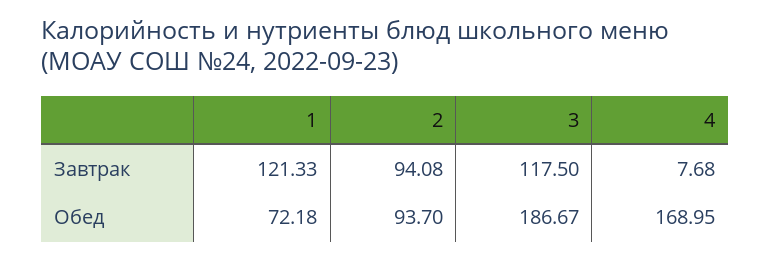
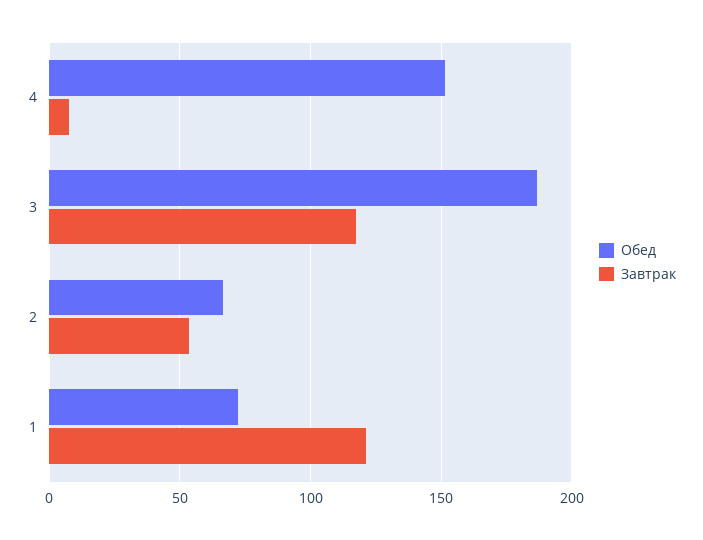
Завтрак, 2: 94.08 -> 55
Обед, 2: 93.7 -> 65
Обед, 4: 168.95 -> 150

